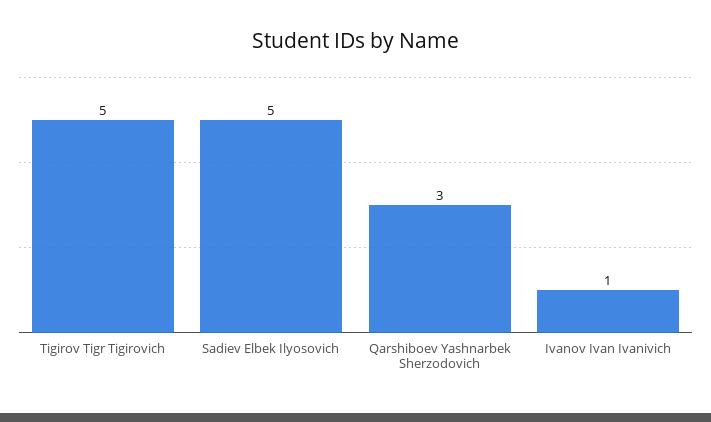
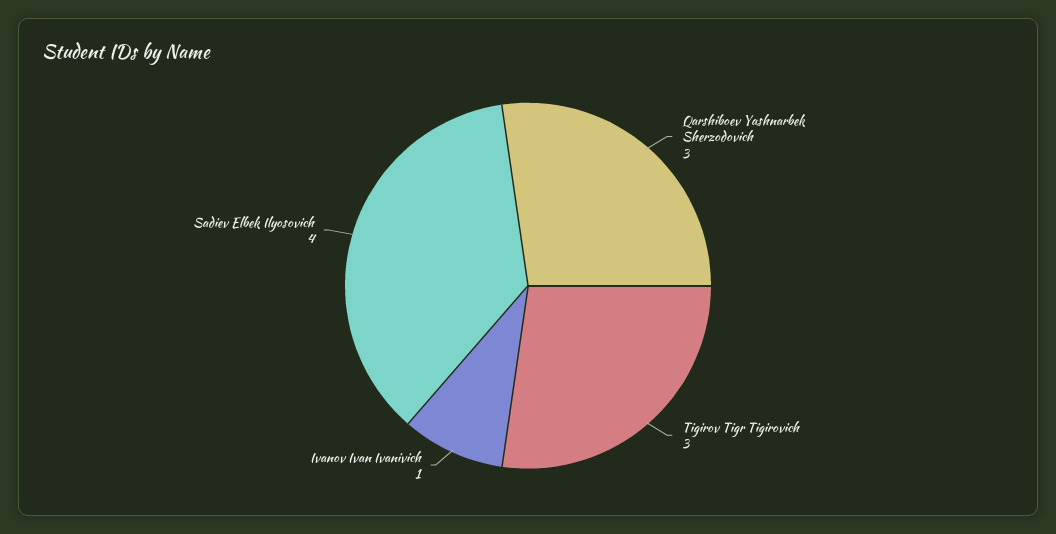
Tigirov Tigr Tigirovich: 5 -> 3
Sadiev Elbek Ilyosovich: 5 -> 4

